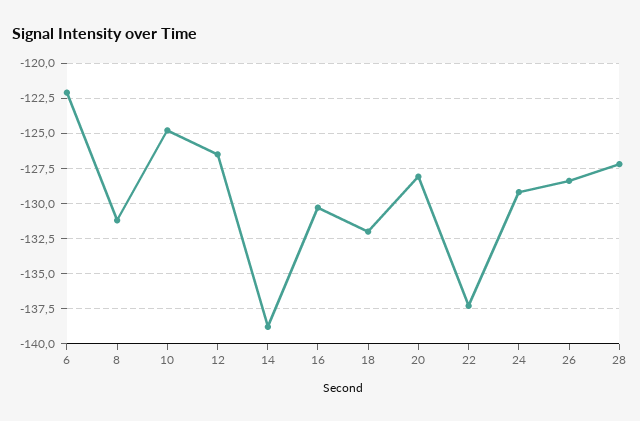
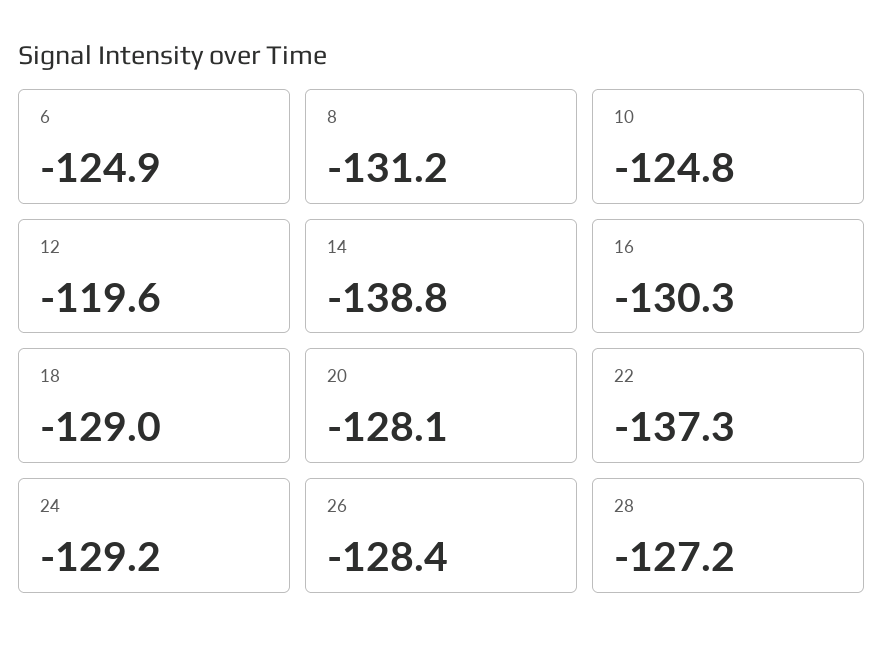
6: -122 -> -124.9
12: -126.5 -> -119.6
18: -132 -> -129

